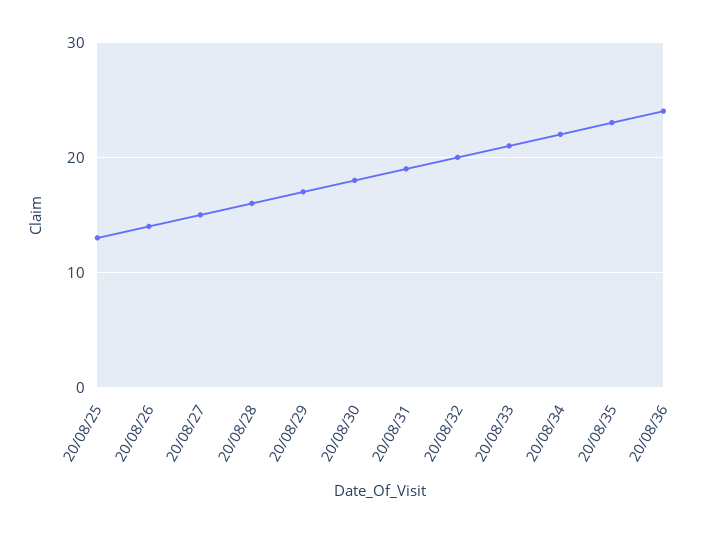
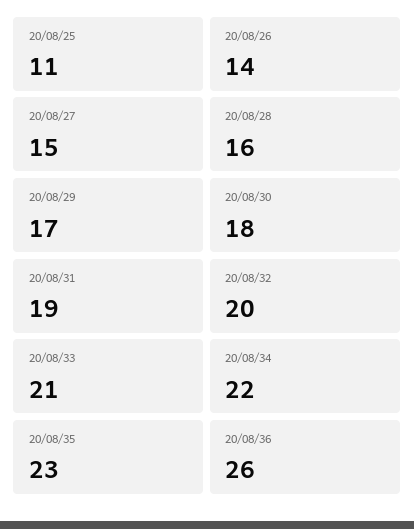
20/08/25: 13 -> 11
20/08/36: 24 -> 26

